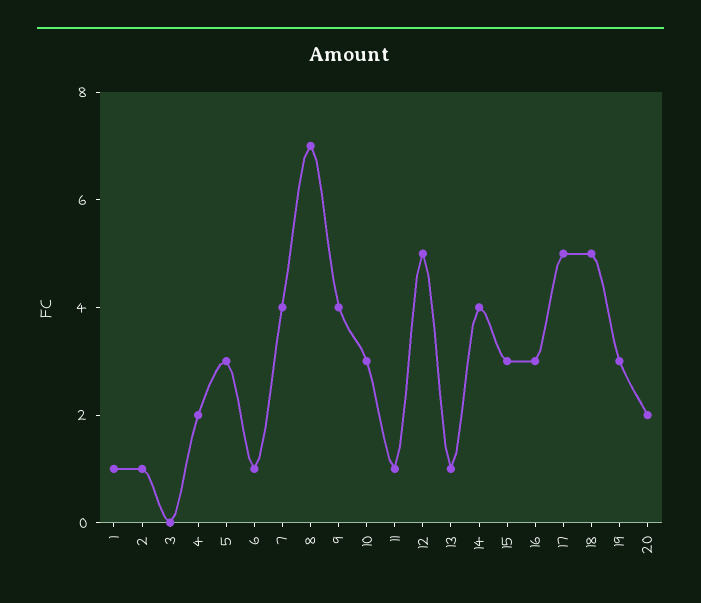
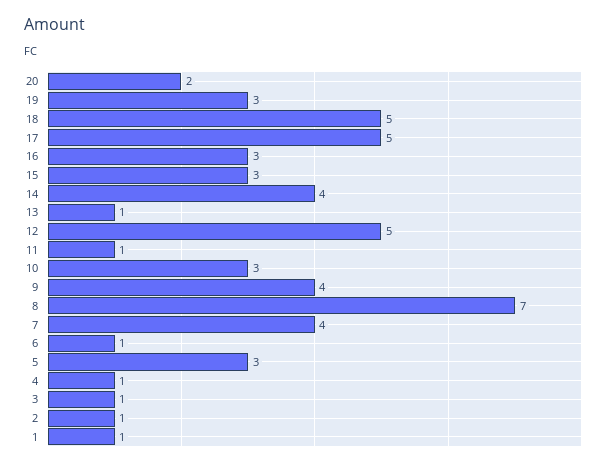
3: 0 -> 1
4: 2 -> 1

